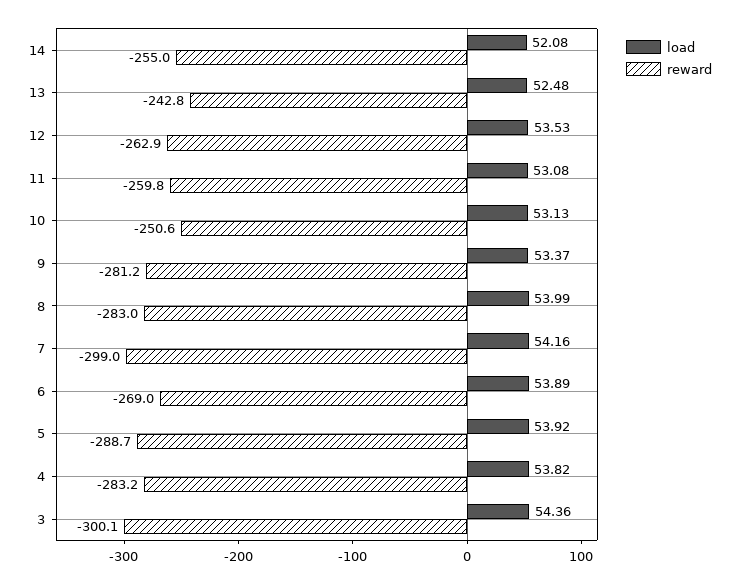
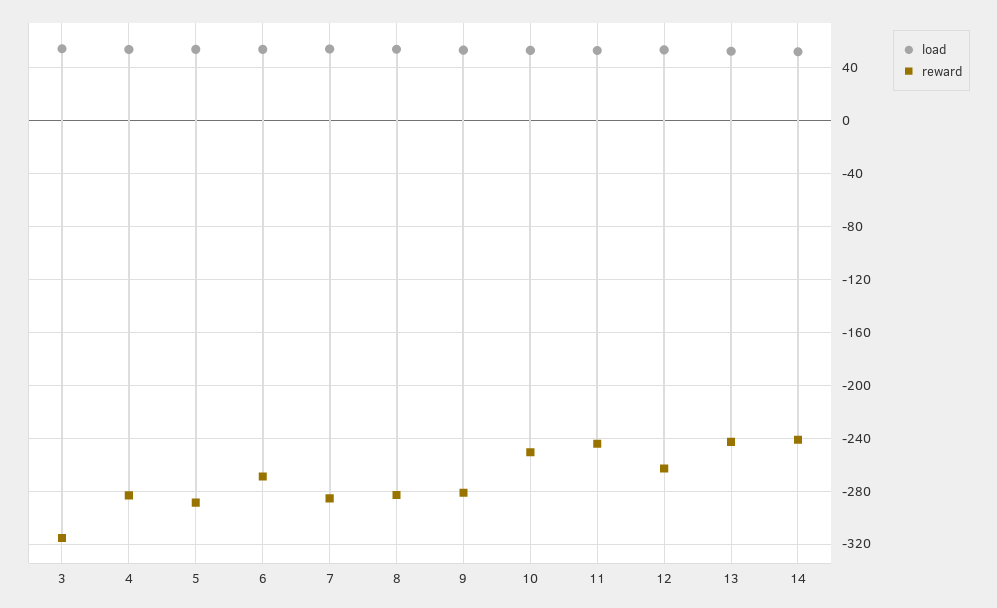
reward, 14: -255 -> -240
reward, 11: -259.8 -> -245
reward, 7: -299 -> -285
reward, 3: -300.1 -> -315

